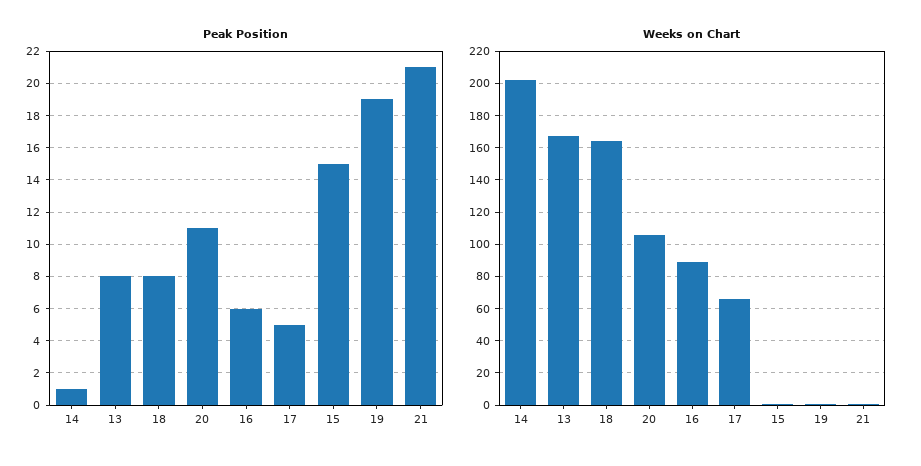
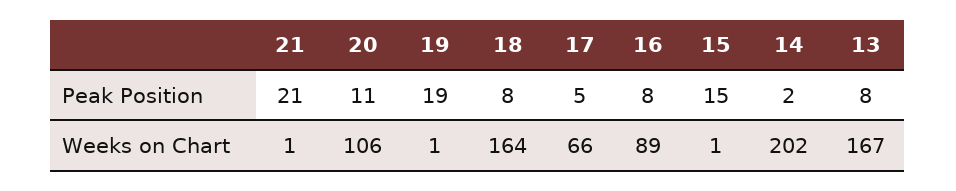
Peak Position, 14: 1 -> 2
Peak Position, 16: 6 -> 8

